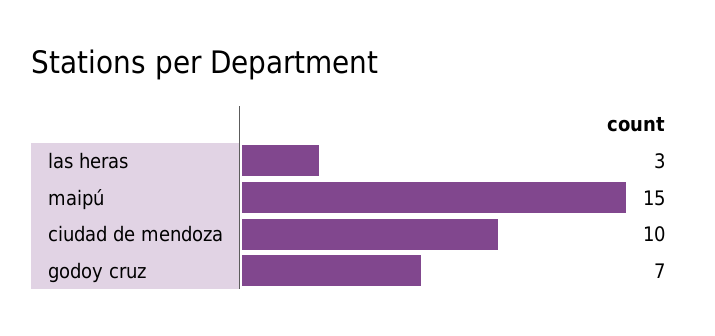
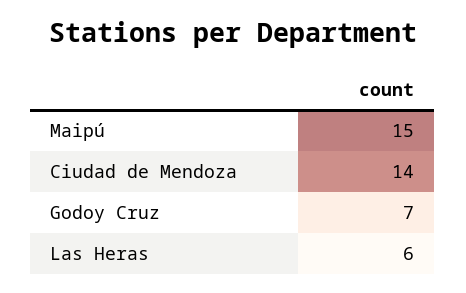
las heras: 3 -> 6
ciudad de mendoza: 10 -> 14

